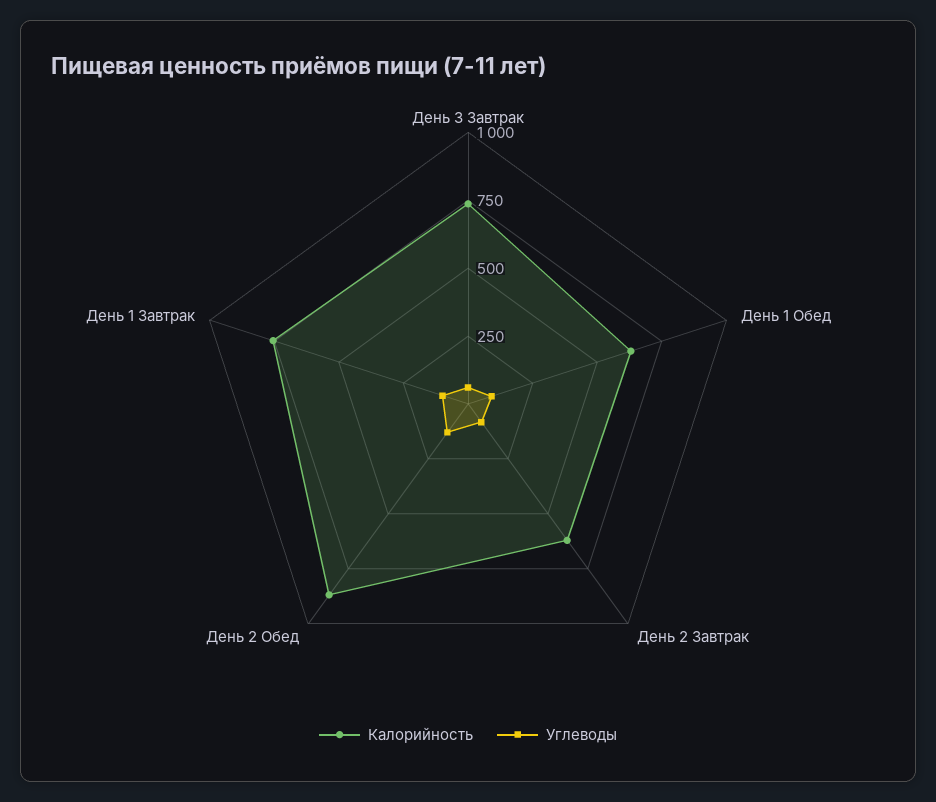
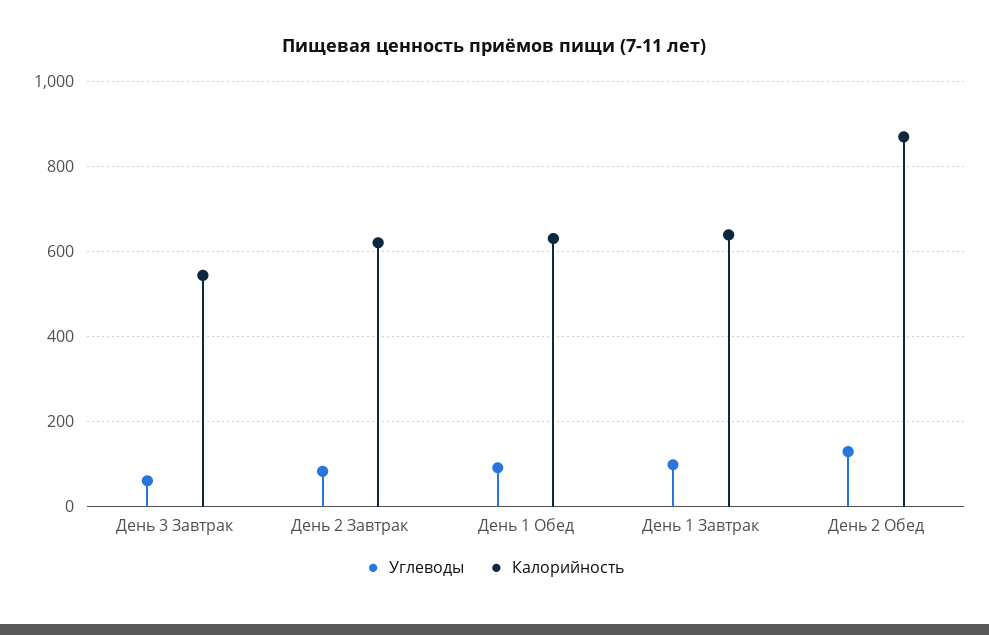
Калорийность, День 3 Завтрак: 750 -> 540
Калорийность, День 1 Завтрак: 750 -> 640

